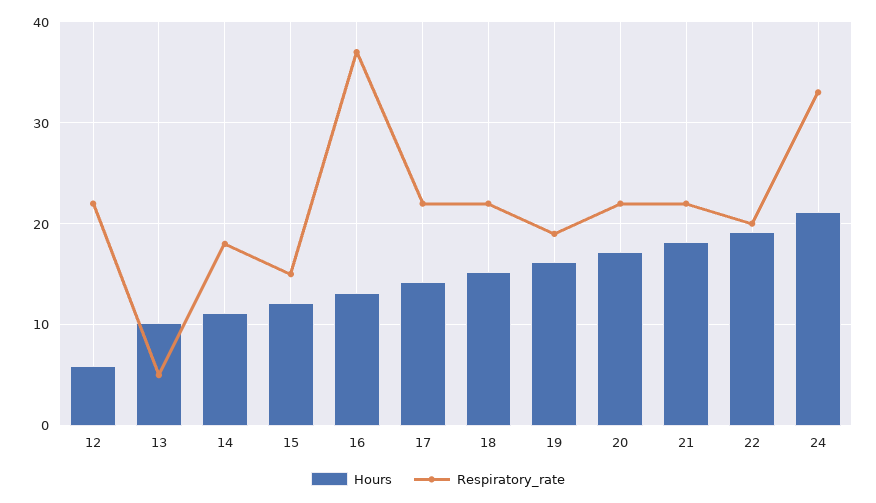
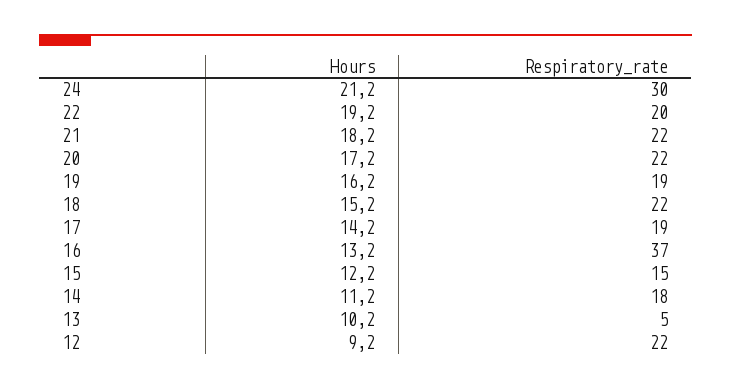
Hours, 12: 6 -> 9.2
Respiratory_rate, 17: 22 -> 19
Respiratory_rate, 24: 33 -> 30

